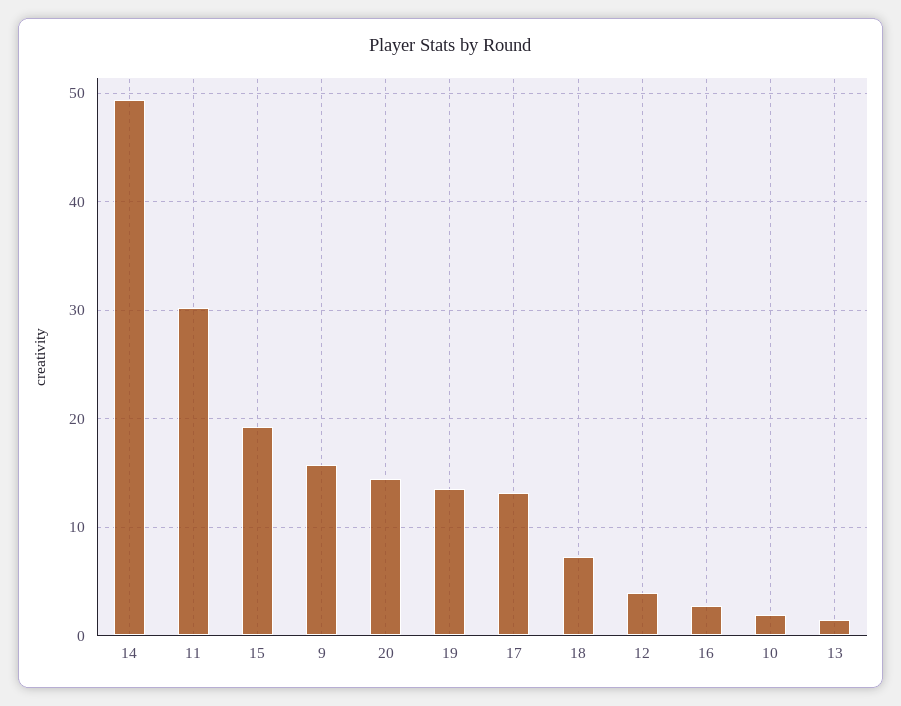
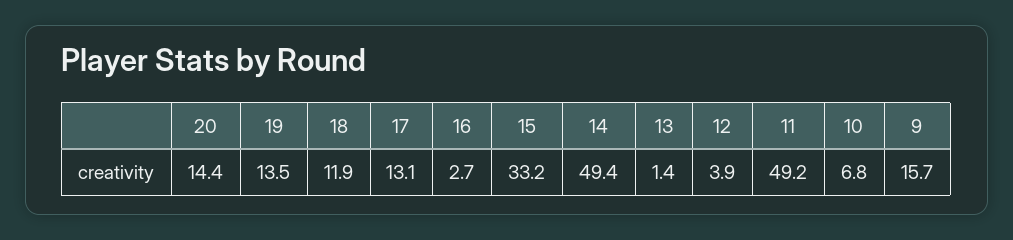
11: 30 -> 49.2
15: 19 -> 33.2
18: 7 -> 11.9
10: 2 -> 6.8

